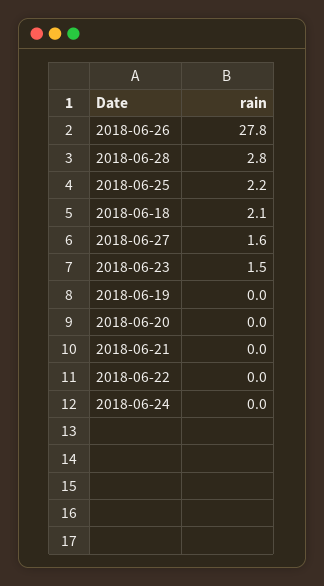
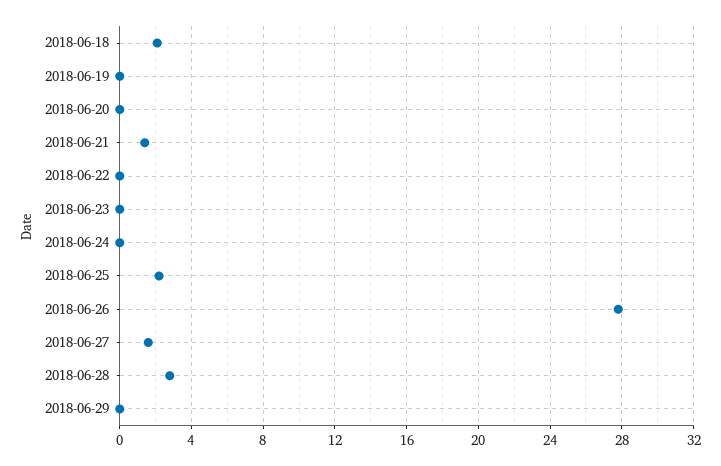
2018-06-23: 1.5 -> 0
2018-06-21: 0 -> 1.5
2018-06-29: none -> 0

